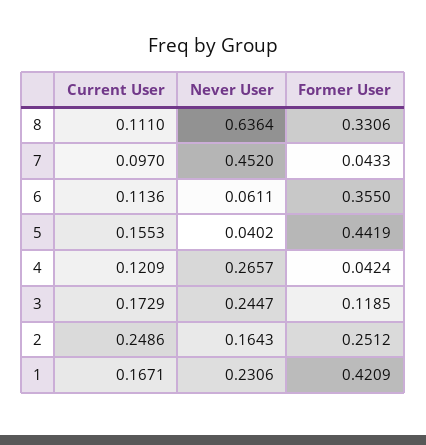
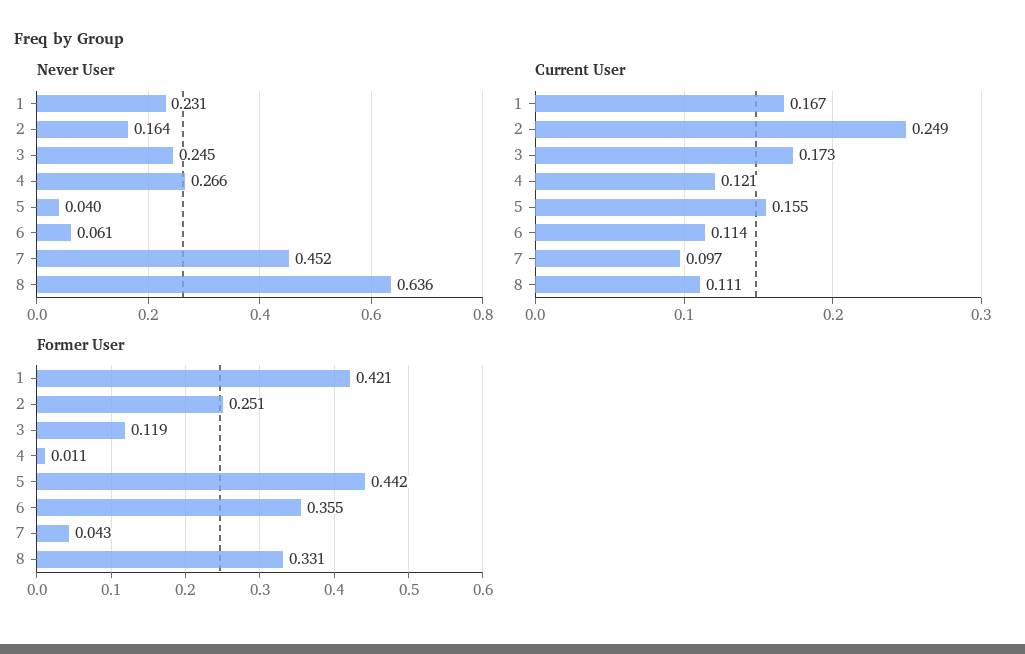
Former User, 4: 0.0424 -> 0.011

